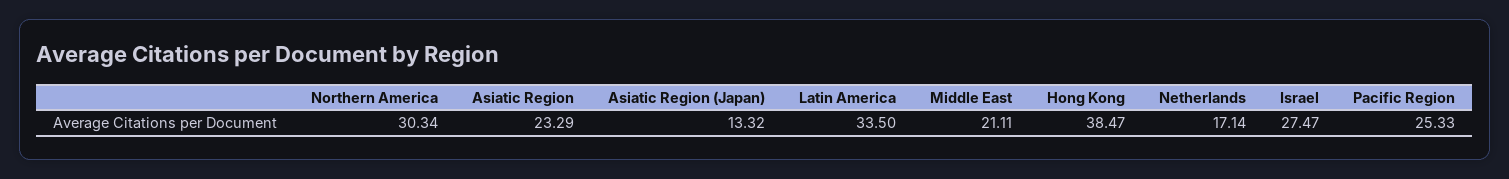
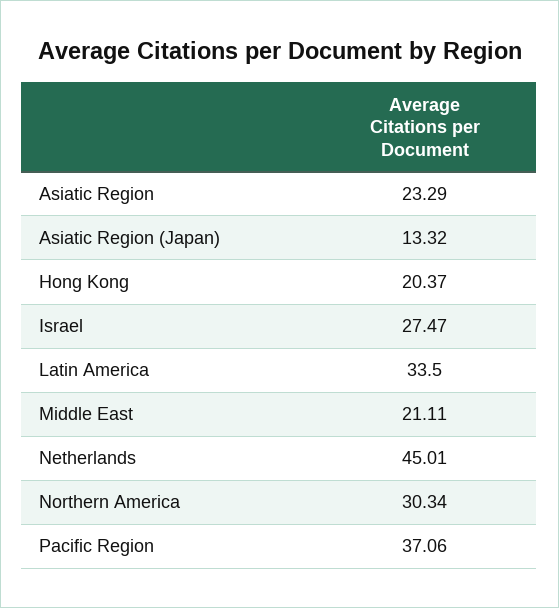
Hong Kong: 38.47 -> 20.37
Netherlands: 17.14 -> 45.01
Pacific Region: 25.33 -> 37.06

